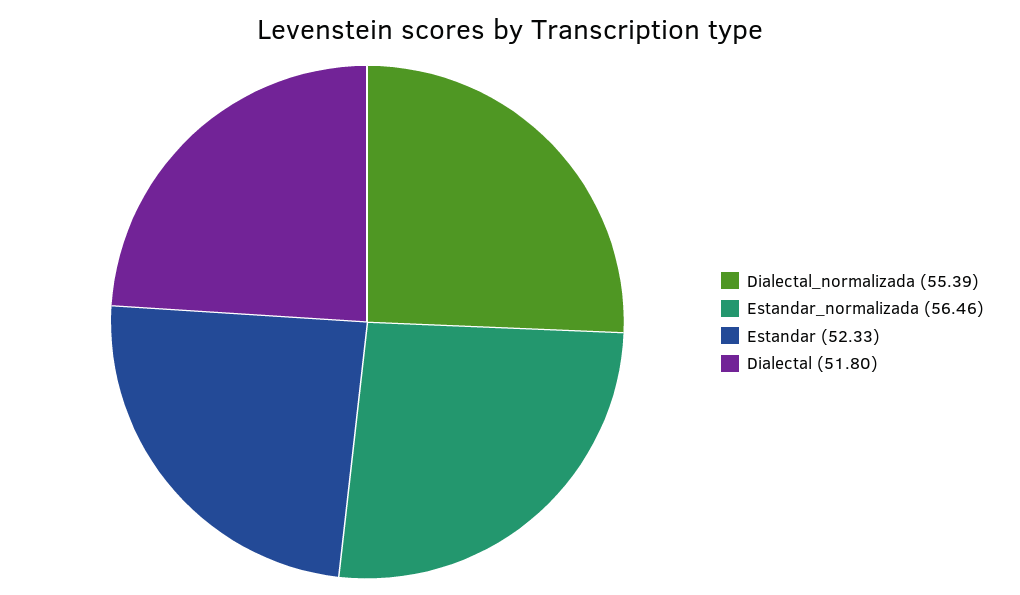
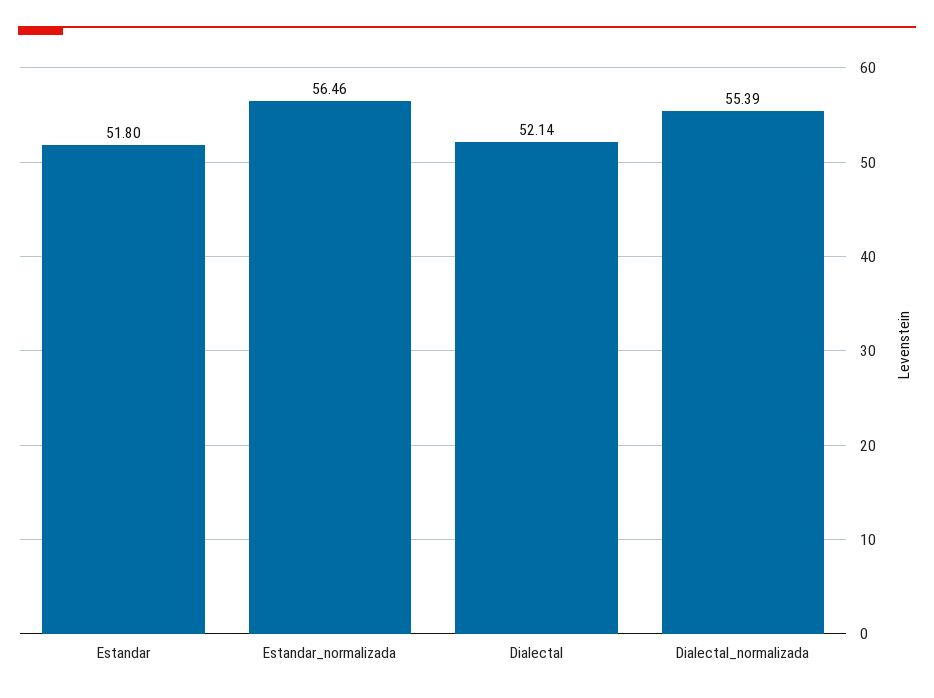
Estandar: 52.33 -> 51.8
Dialectal: 51.8 -> 52.14

